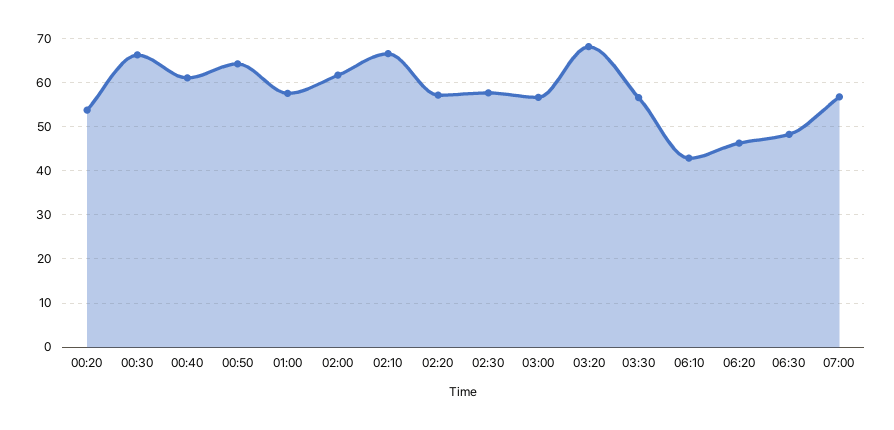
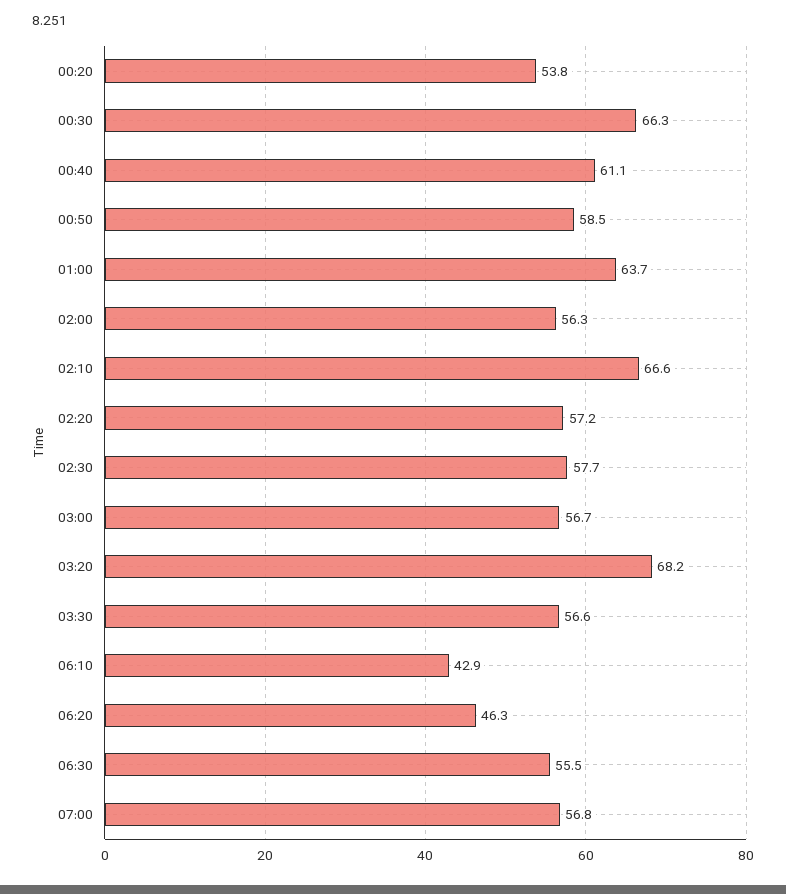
00:50: 64 -> 58.5
01:00: 58 -> 63.7
02:00: 62 -> 56.3
06:30: 48 -> 55.5

